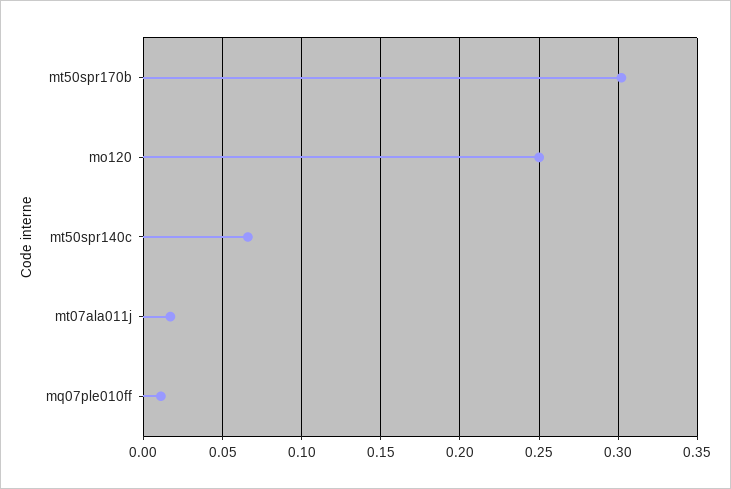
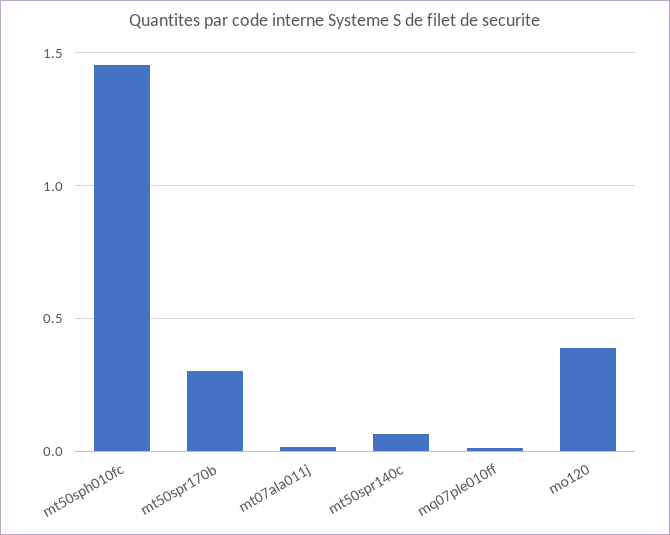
mo120: 0.25 -> 0.4
mt50sph010fc: none -> 1.45

